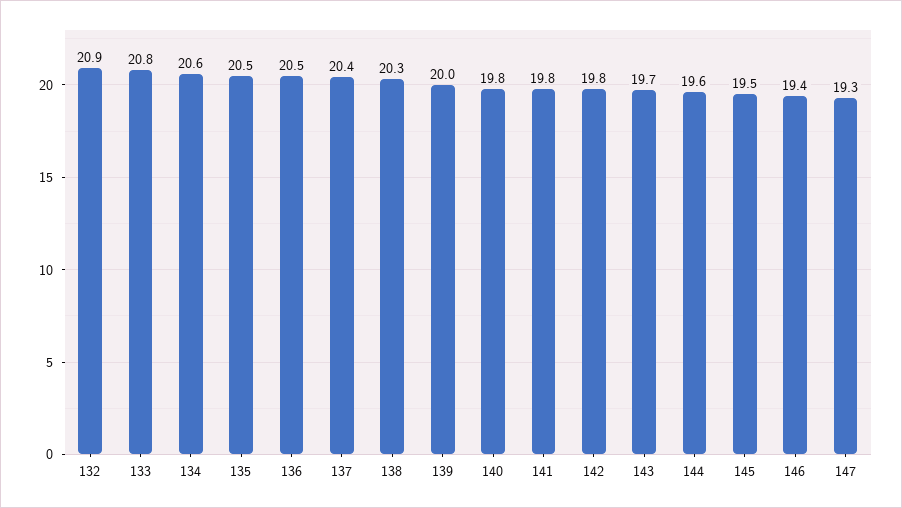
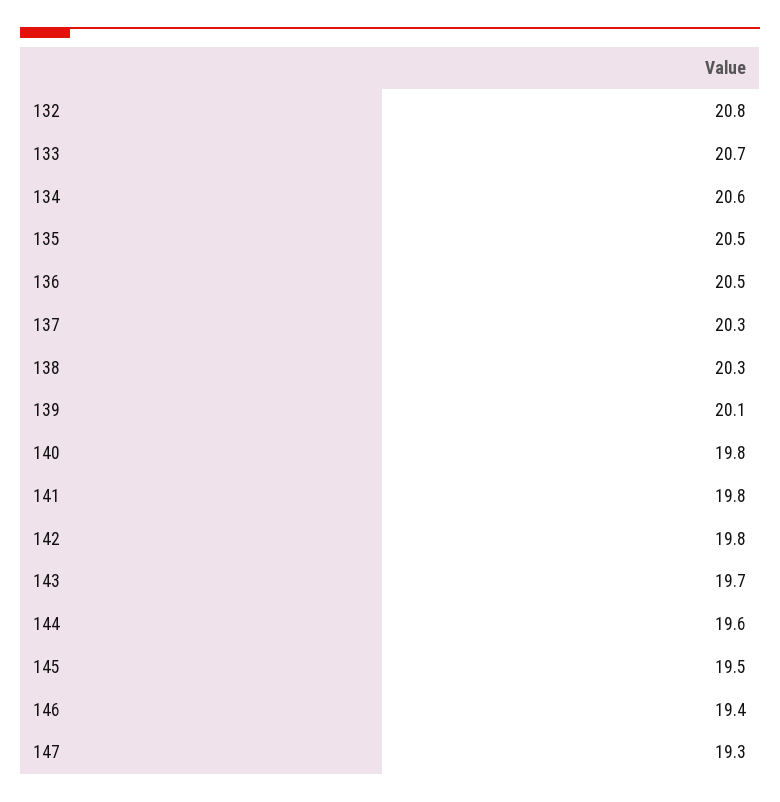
132: 20.9 -> 20.8
133: 20.8 -> 20.7
137: 20.4 -> 20.3
139: 20 -> 20.1

